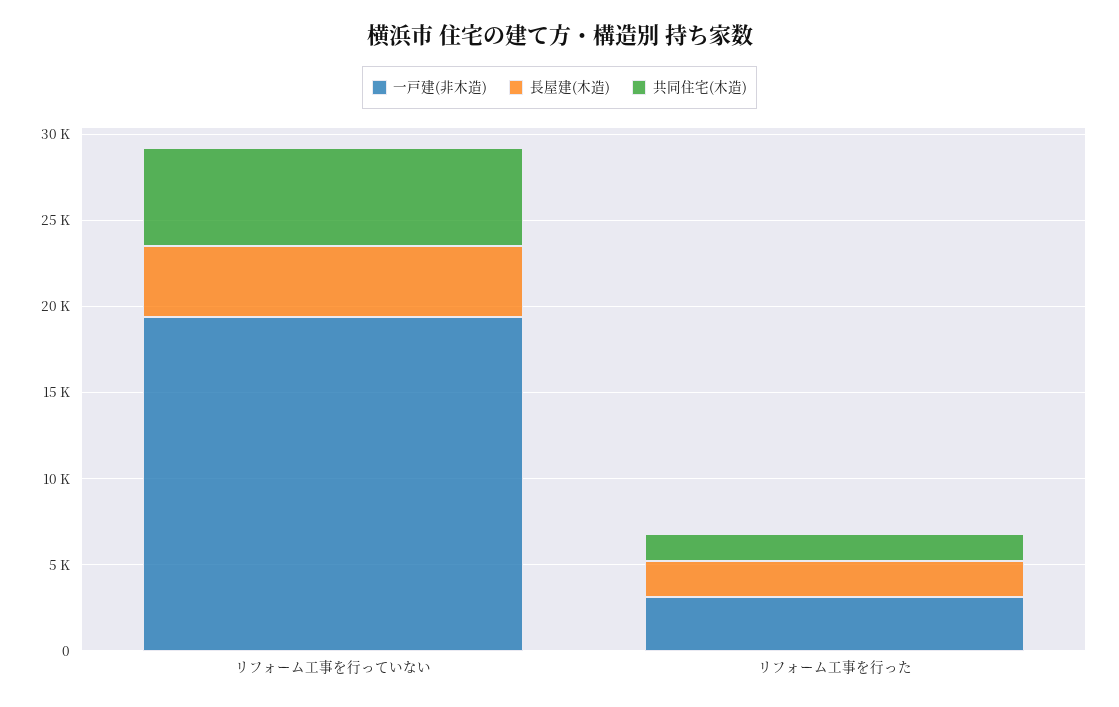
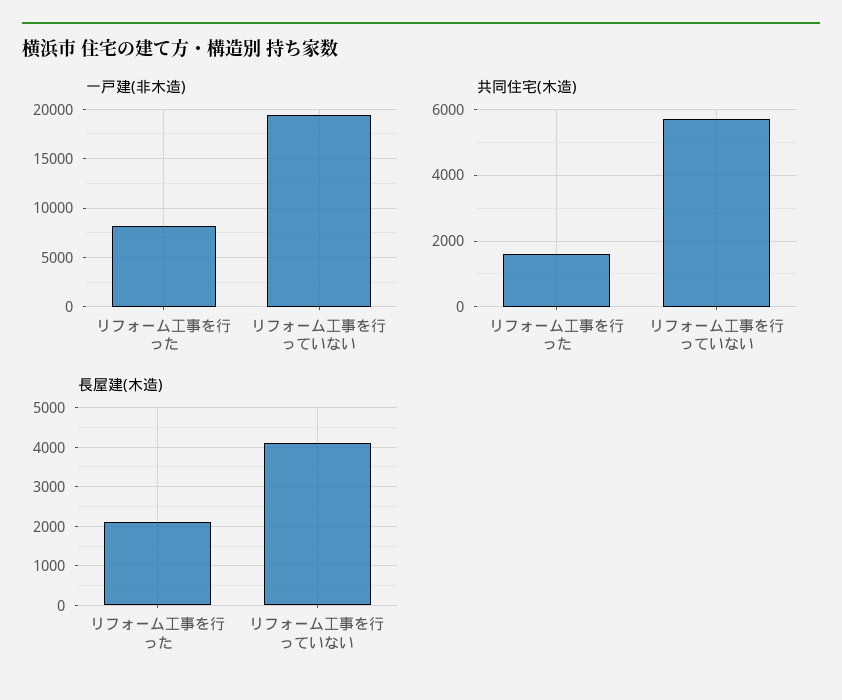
一戸建(非木造), リフォーム工事を行った: 3000 -> 8000

